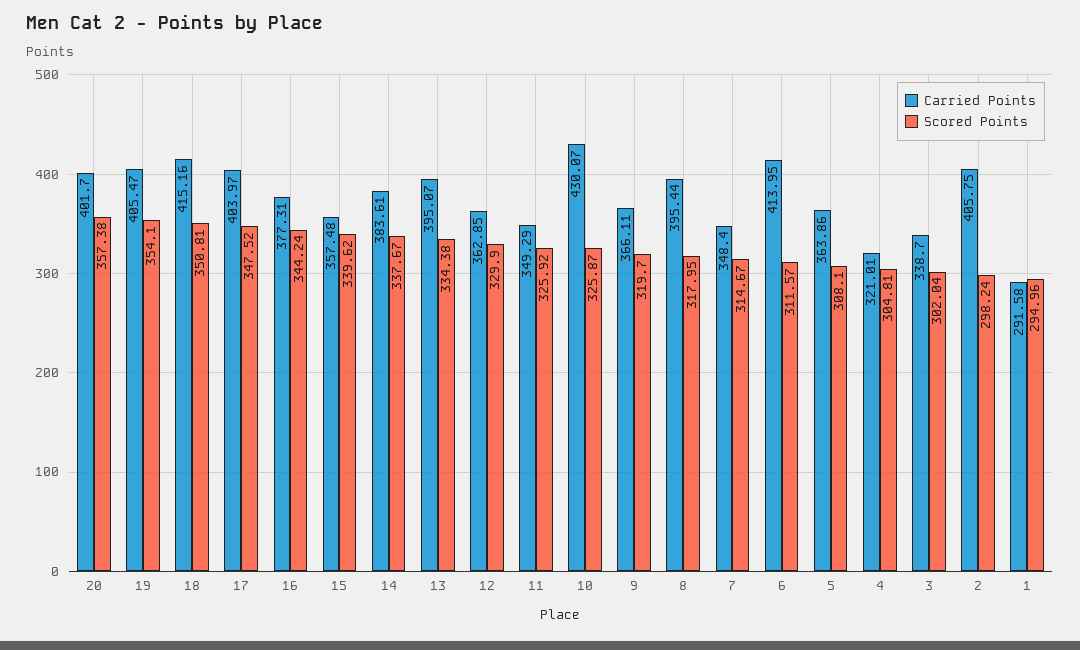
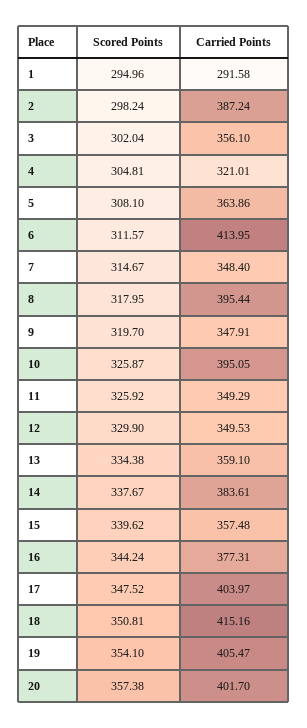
Carried Points, 13: 395.07 -> 359.1
Carried Points, 12: 362.85 -> 349.53
Carried Points, 10: 430.07 -> 395.05
Carried Points, 9: 366.11 -> 347.91
Carried Points, 3: 338.7 -> 356.1
Carried Points, 2: 405.75 -> 387.24

